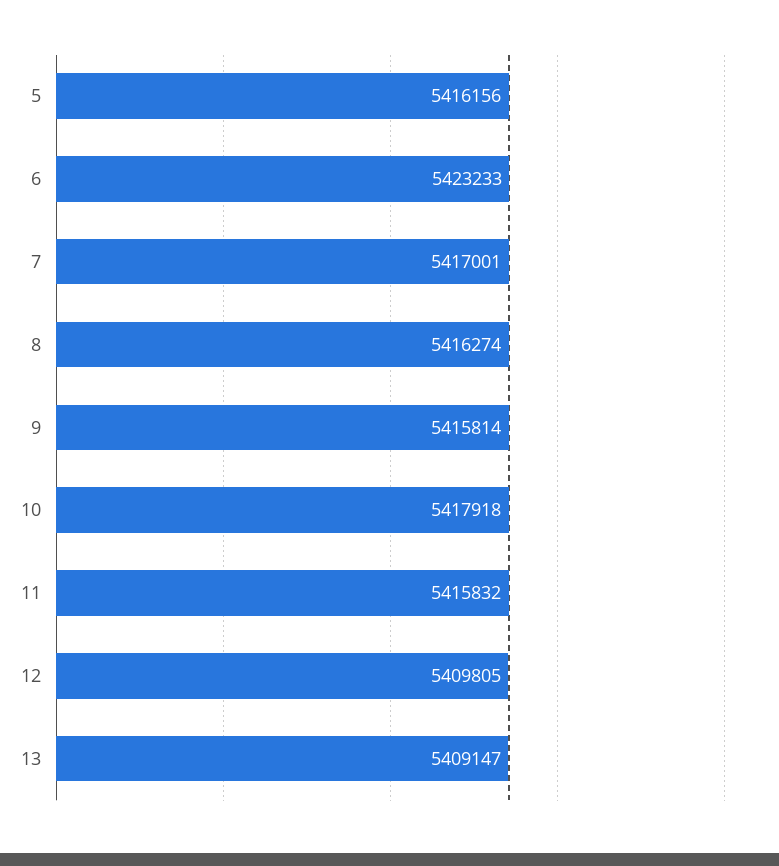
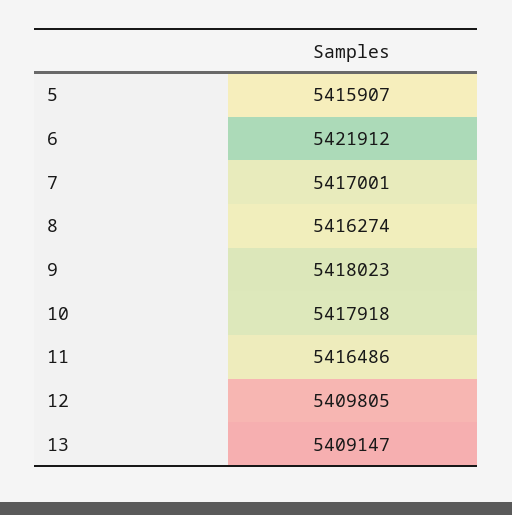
5: 5416156 -> 5415907
6: 5423233 -> 5421912
9: 5415814 -> 5418023
11: 5415832 -> 5416486

